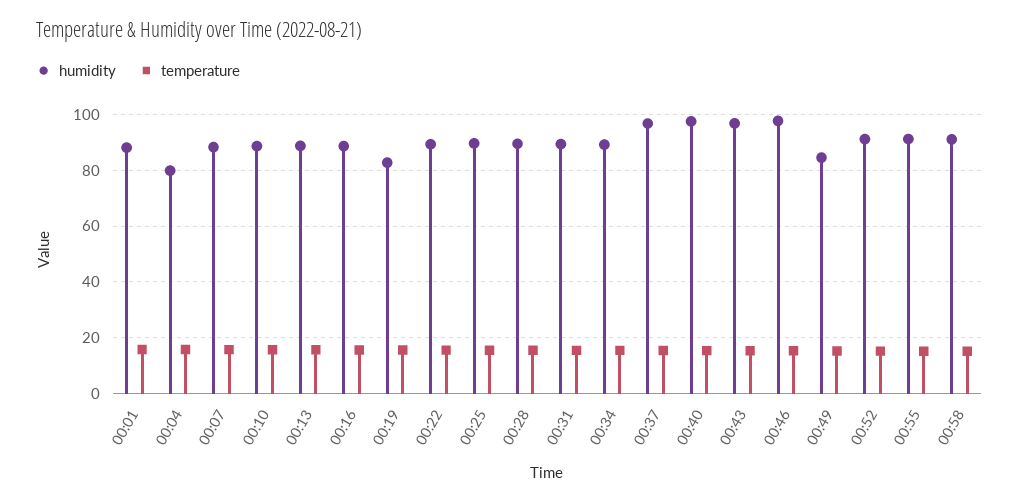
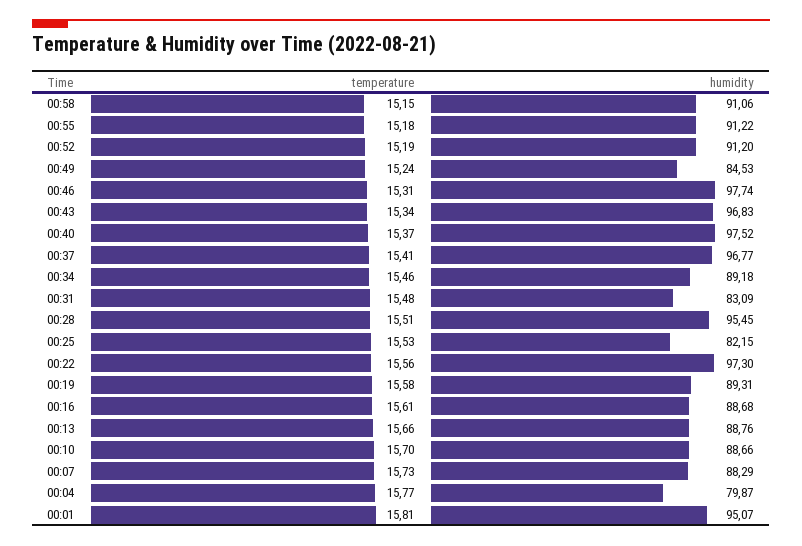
humidity, 00:01: 87.5 -> 95.07
humidity, 00:19: 82.5 -> 89.31
humidity, 00:22: 90 -> 97.3
humidity, 00:25: 90 -> 82.15
humidity, 00:28: 90 -> 95.45
humidity, 00:31: 90 -> 83.09

